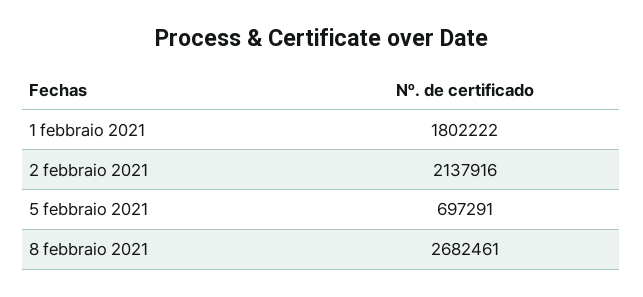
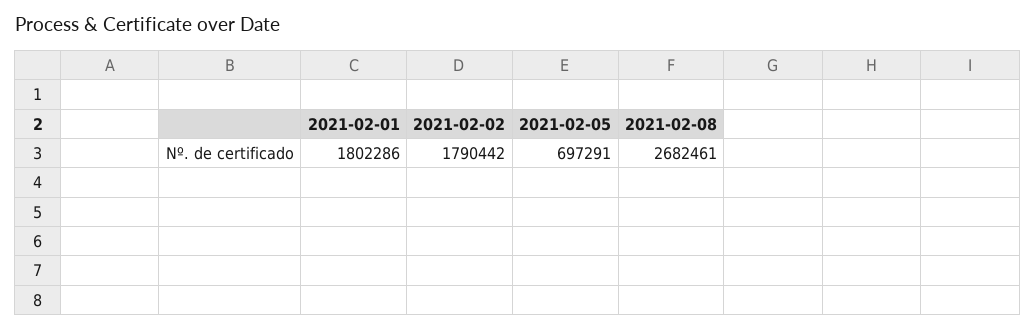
1 febbraio 2021: 1802222 -> 1802286
2 febbraio 2021: 2137916 -> 1790442

